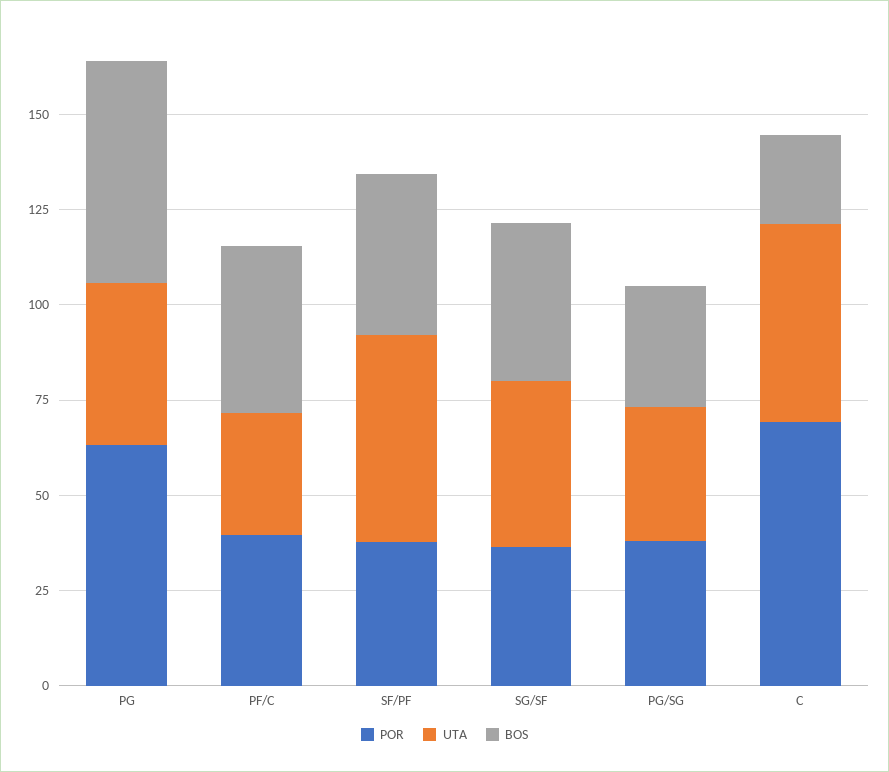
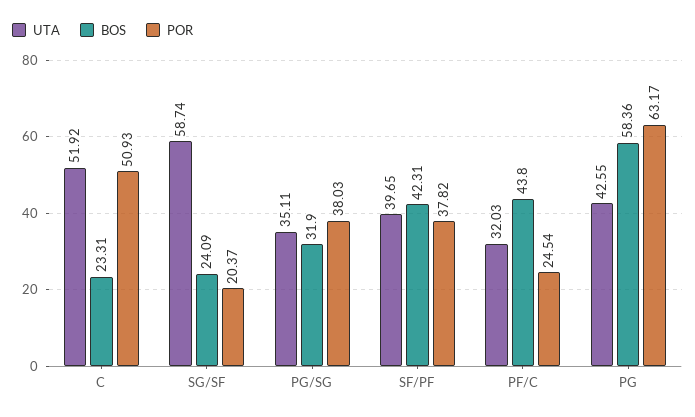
POR, PF/C: 40 -> 24.54
UTA, SF/PF: 55 -> 39.65
POR, SG/SF: 35 -> 20.37
UTA, SG/SF: 45 -> 58.74
BOS, SG/SF: 40 -> 24.09
POR, C: 70 -> 50.93

